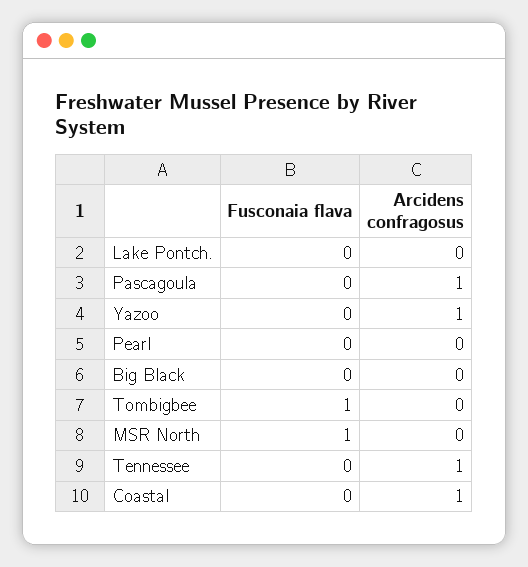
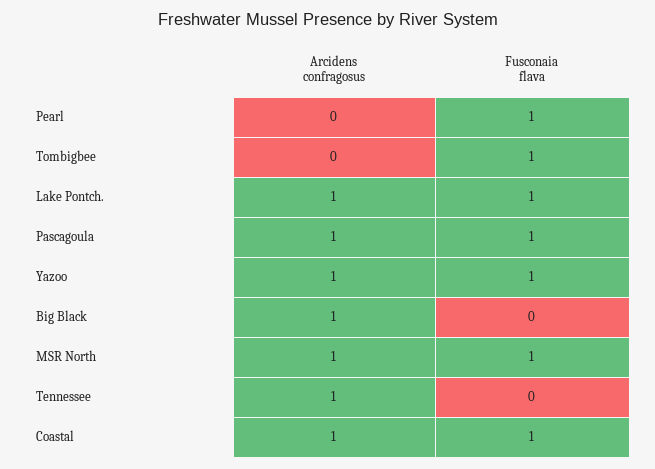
Fusconaia flava, Lake Pontch.: 0 -> 1
Arcidens confragosus, Lake Pontch.: 0 -> 1
Fusconaia flava, Pascagoula: 0 -> 1
Fusconaia flava, Yazoo: 0 -> 1
Fusconaia flava, Pearl: 0 -> 1
Arcidens confragosus, Big Black: 0 -> 1
Arcidens confragosus, MSR North: 0 -> 1
Fusconaia flava, Coastal: 0 -> 1

